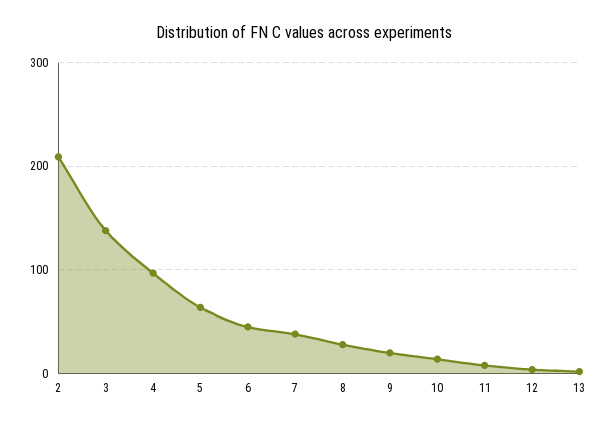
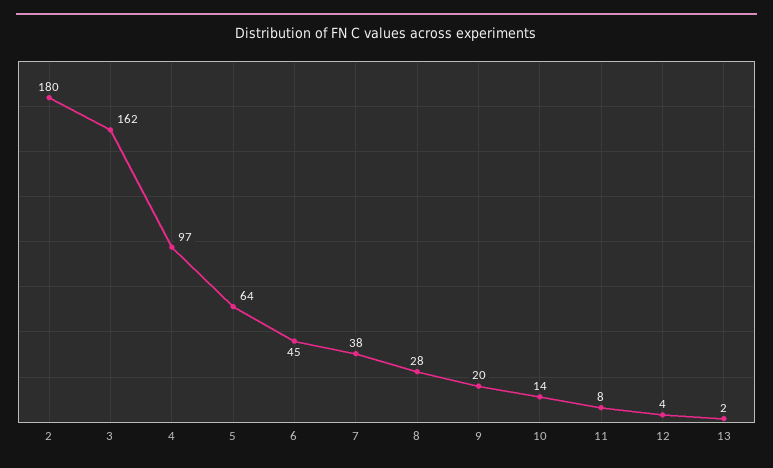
2: 210 -> 180
3: 140 -> 162

